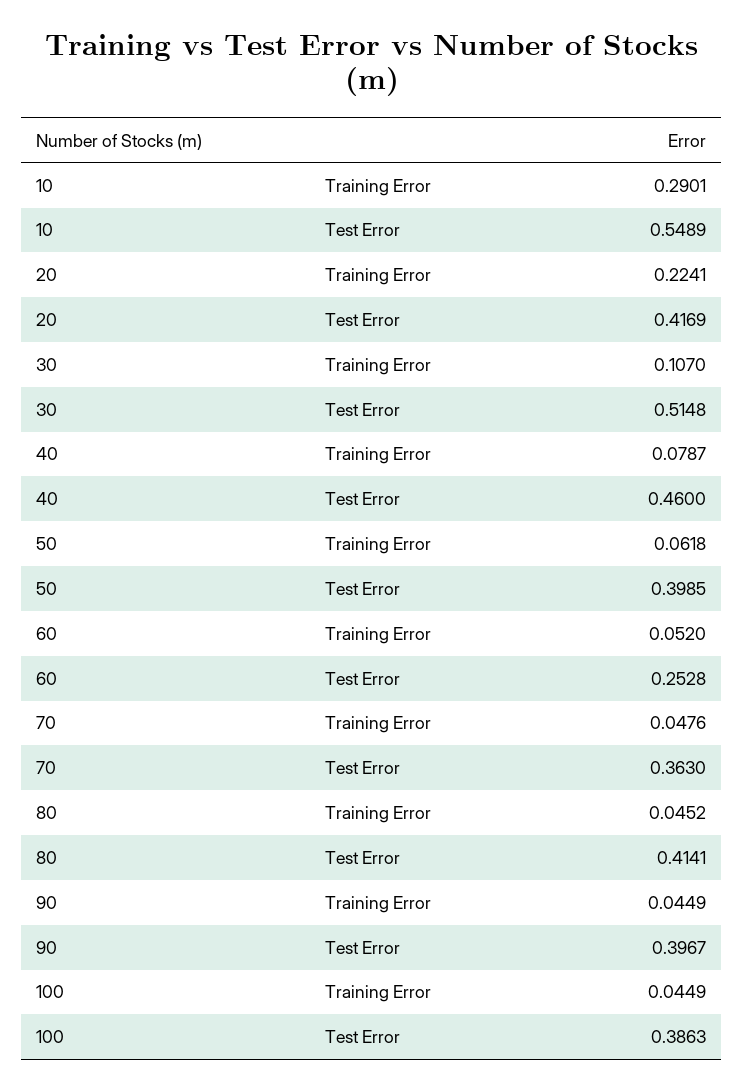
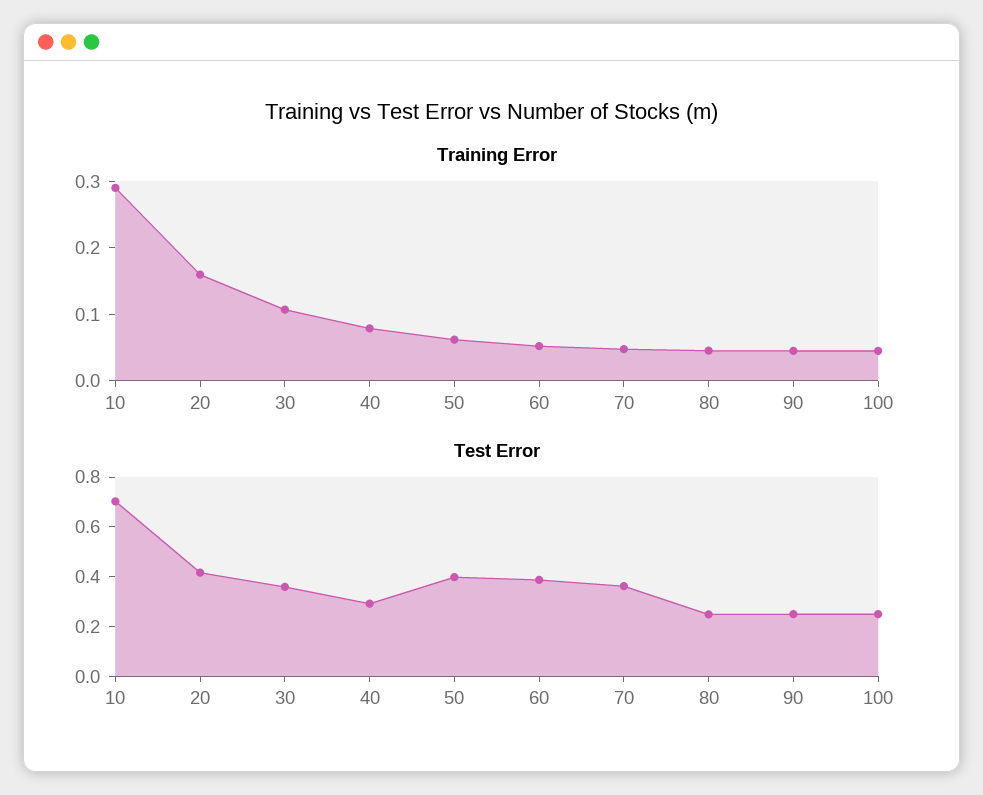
Test Error, 10: 0.5489 -> 0.7
Training Error, 20: 0.2241 -> 0.16
Test Error, 30: 0.5148 -> 0.35
Test Error, 40: 0.46 -> 0.3
Test Error, 60: 0.2528 -> 0.4
Test Error, 80: 0.4141 -> 0.25
Test Error, 90: 0.3967 -> 0.25
Test Error, 100: 0.3863 -> 0.25

